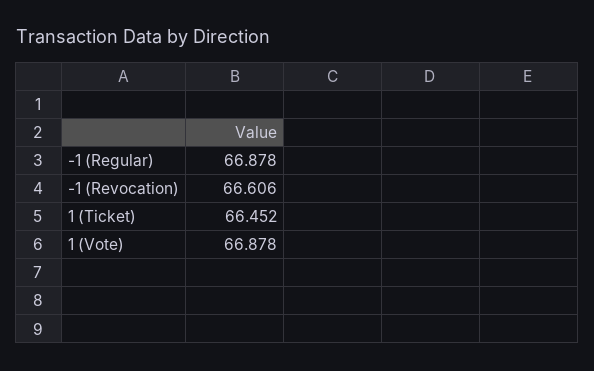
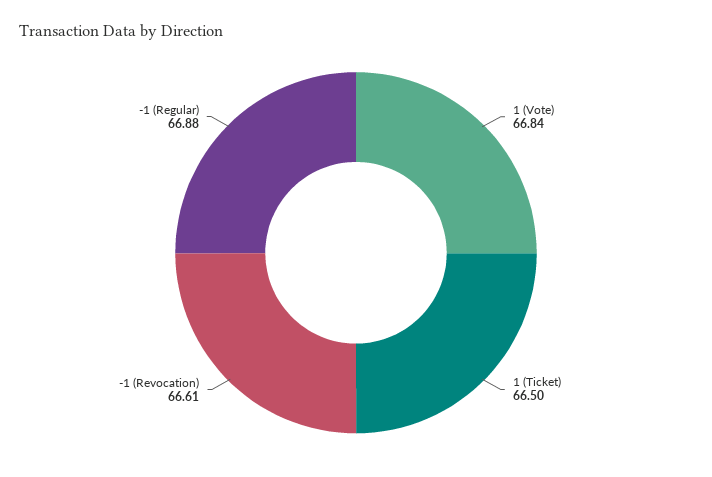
1 (Ticket): 66.452 -> 66.5
1 (Vote): 66.878 -> 66.84

